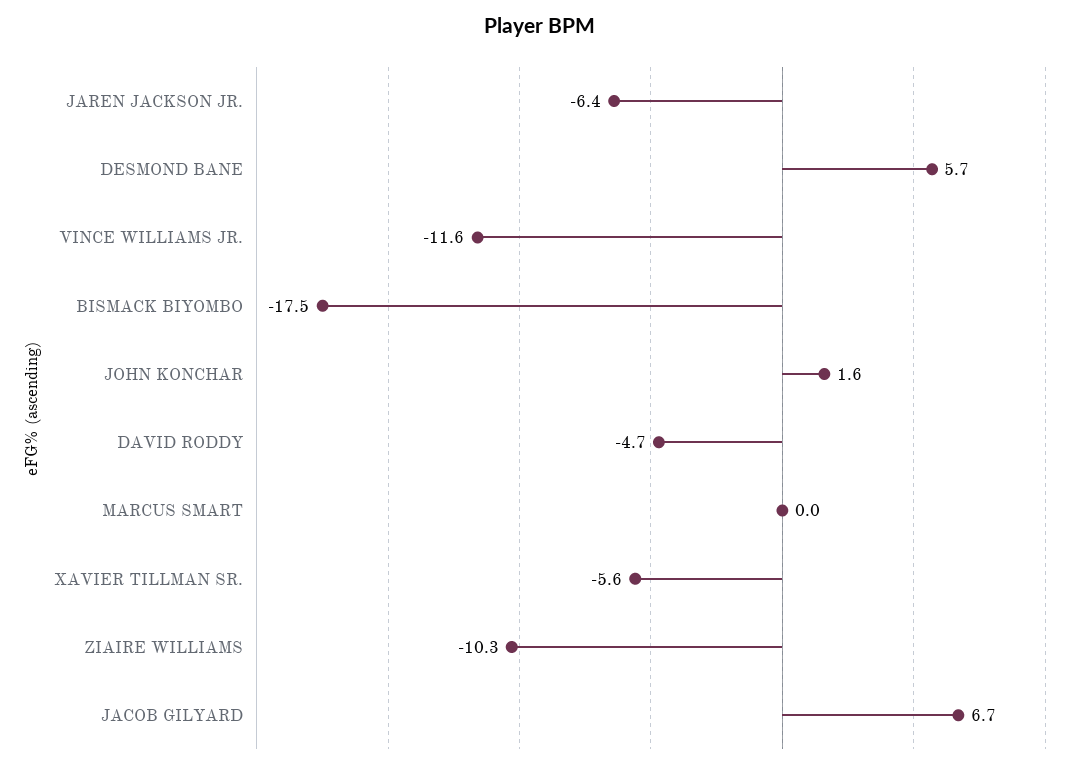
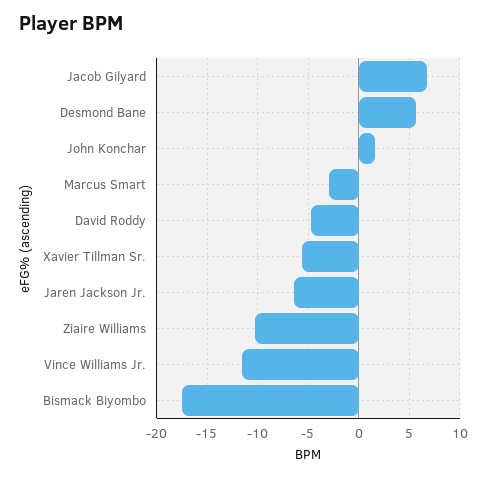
MARCUS SMART: 0 -> -3

